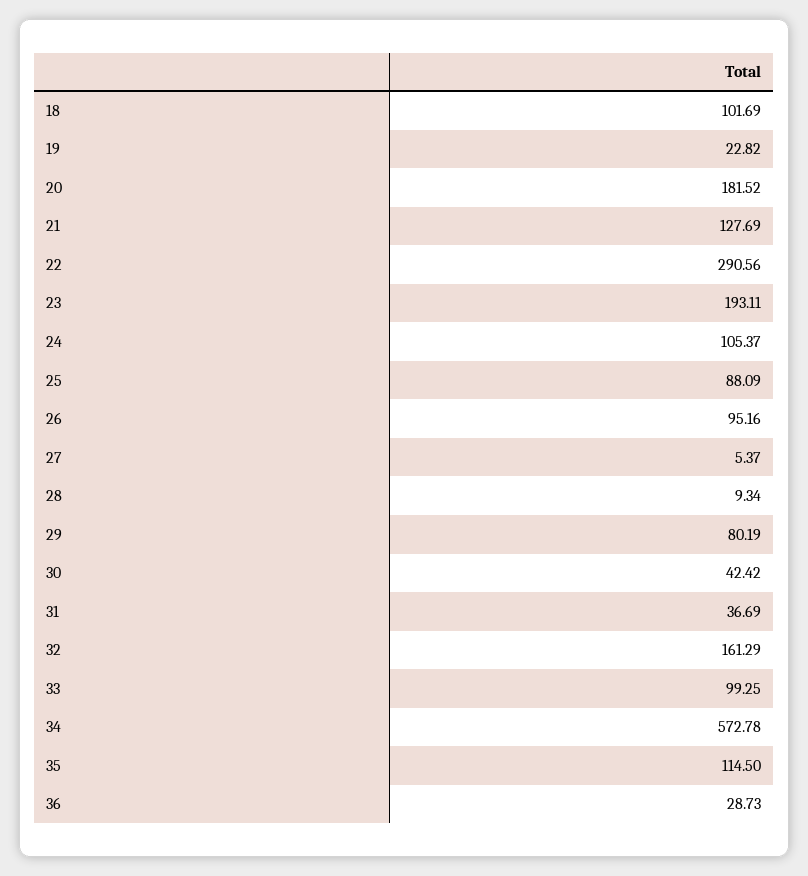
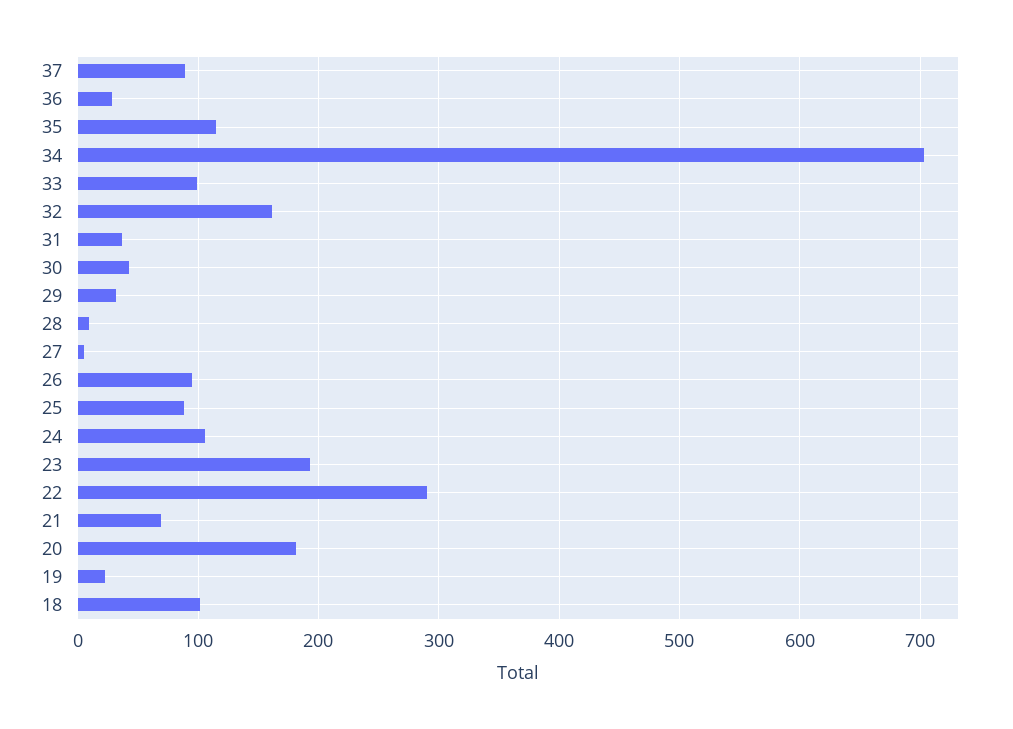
21: 127.69 -> 70
29: 80.19 -> 30
34: 572.78 -> 700
37: none -> 90

